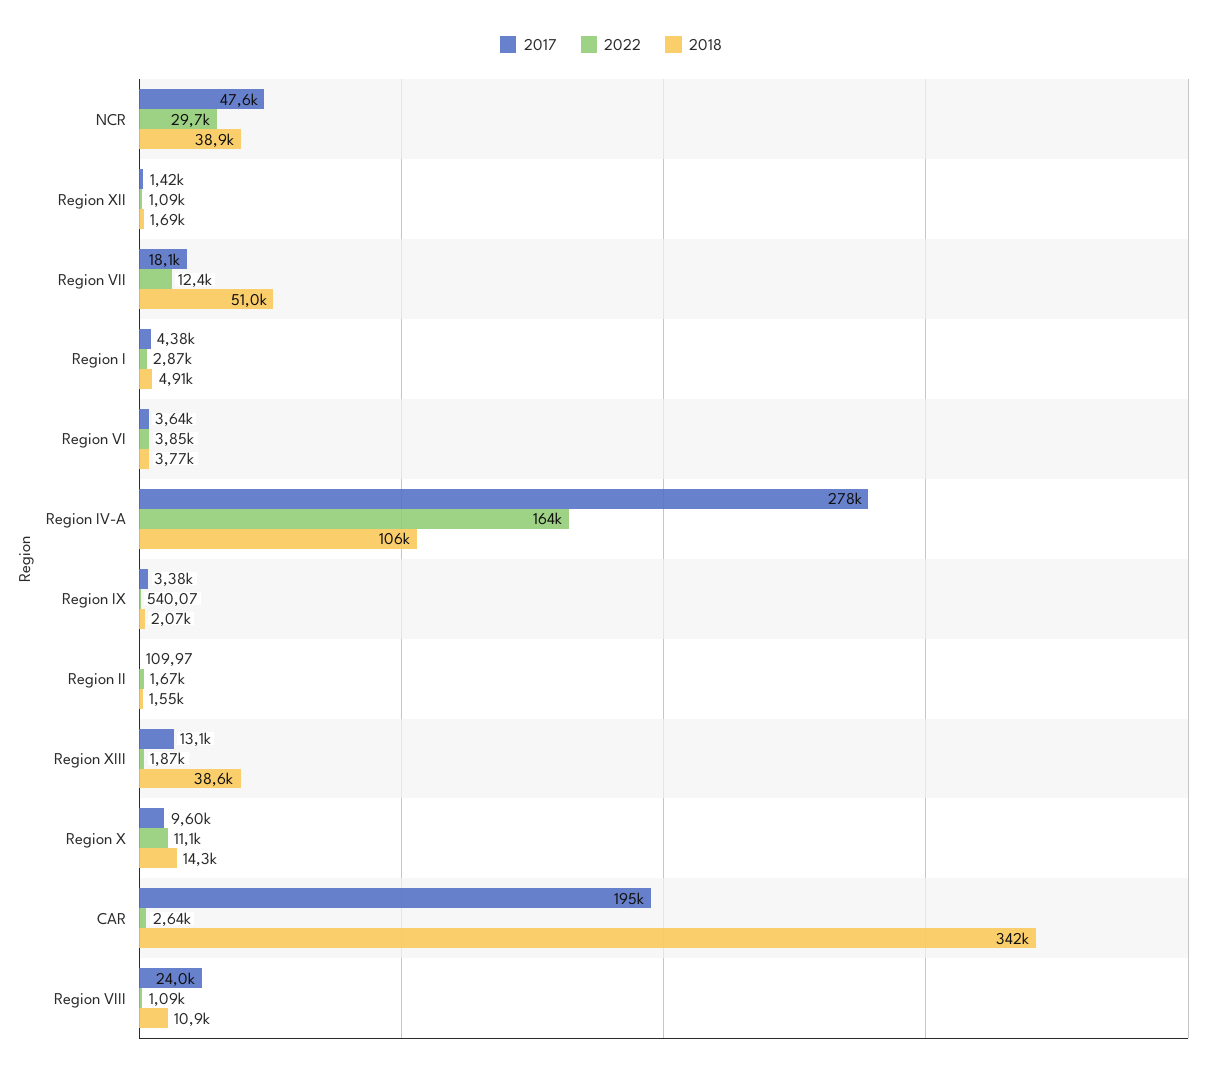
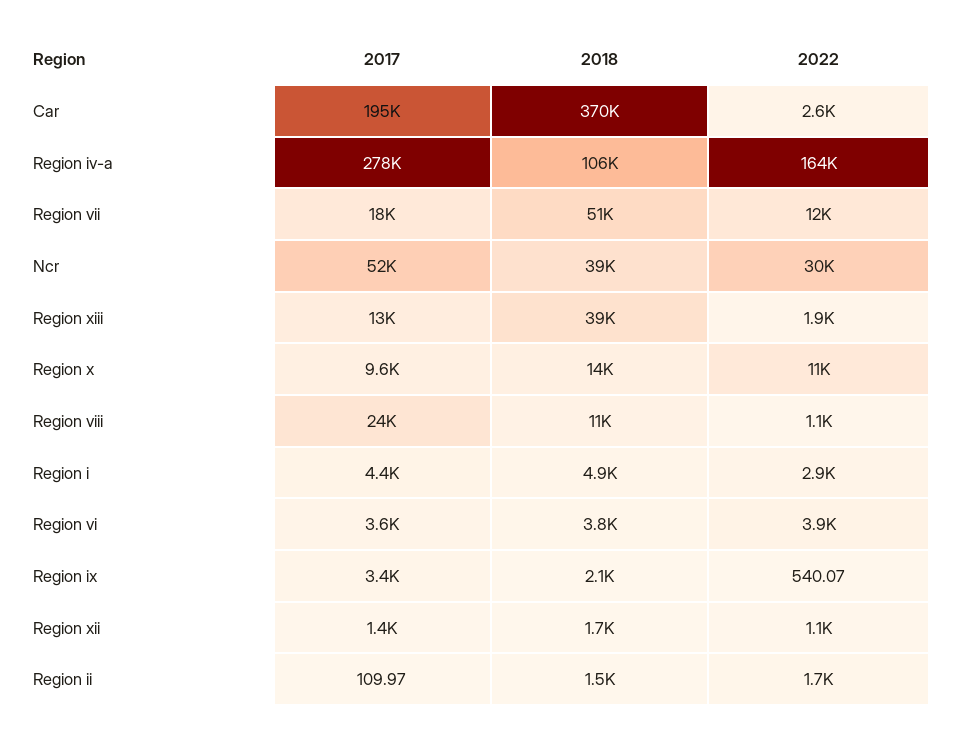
2017, NCR: 47600 -> 52000
2018, CAR: 342000 -> 370000

